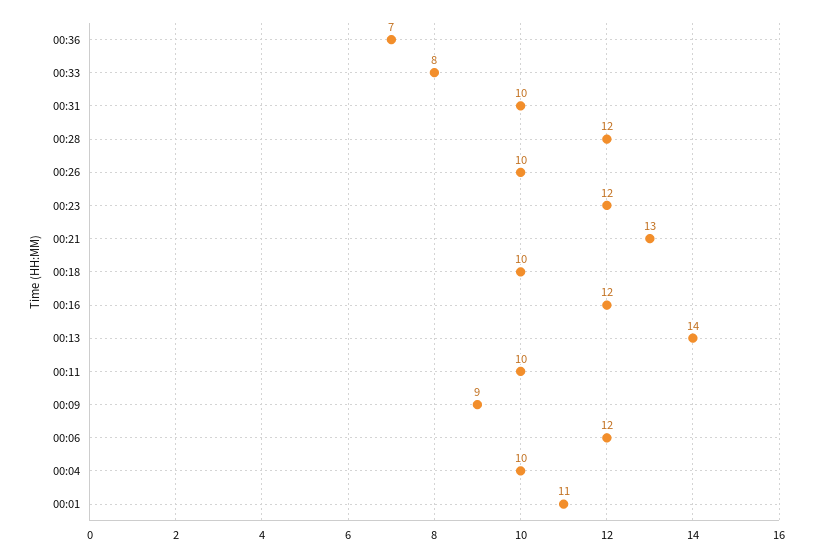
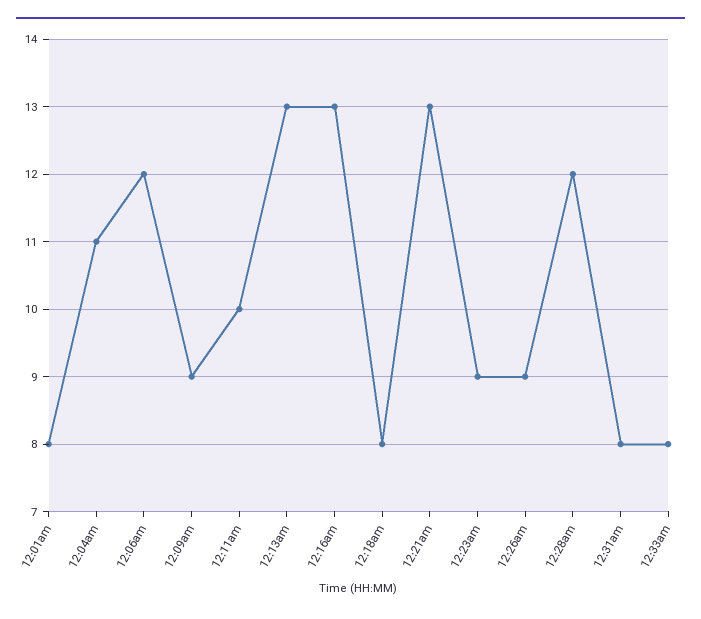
00:36: 7 -> none
00:31: 10 -> 8
00:26: 10 -> 9
00:23: 12 -> 9
00:18: 10 -> 8
00:16: 12 -> 13
00:13: 14 -> 13
00:04: 10 -> 11
00:01: 11 -> 8

